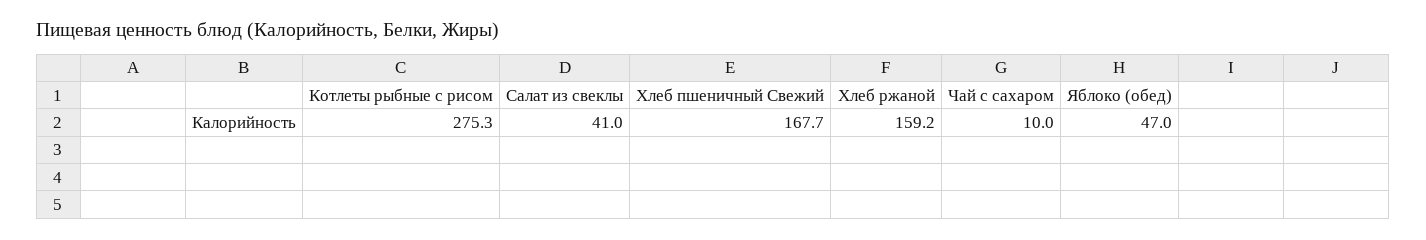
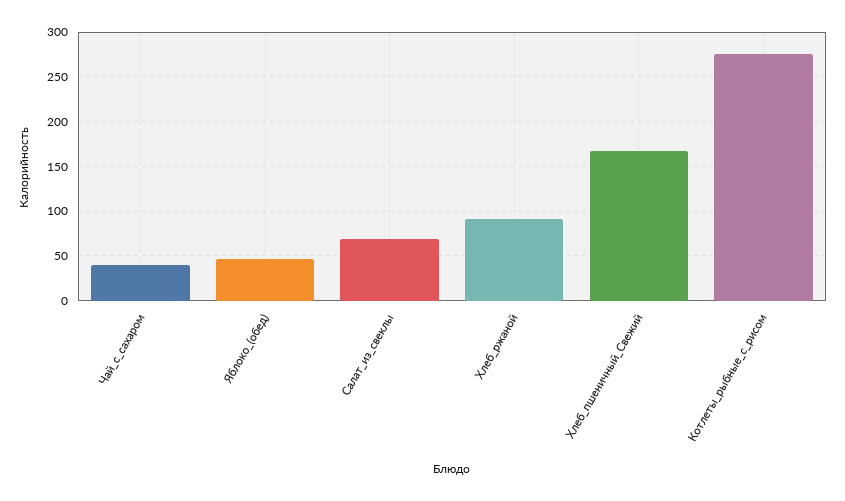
Салат из свеклы: 41 -> 70
Хлеб ржаной: 159.2 -> 90
Чай с сахаром: 10 -> 40

